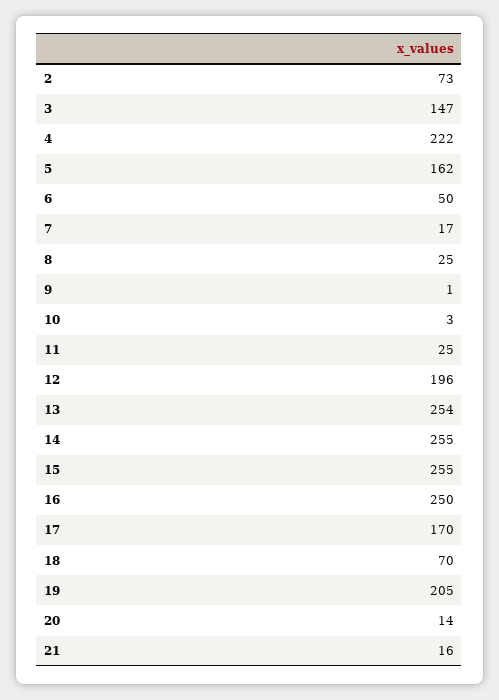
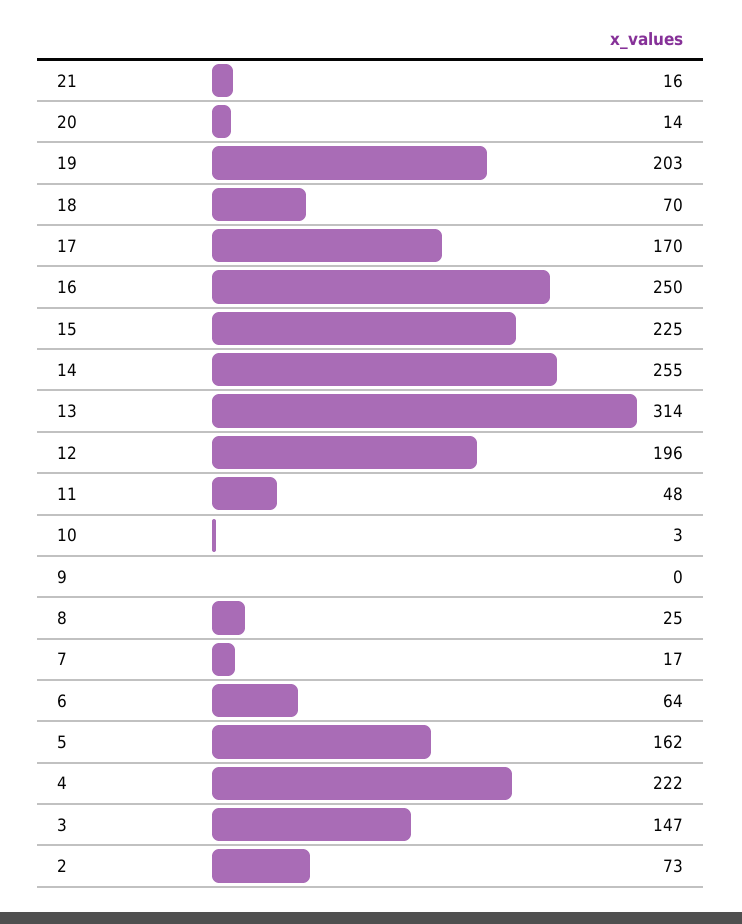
6: 50 -> 64
9: 1 -> 0
11: 25 -> 48
13: 254 -> 314
15: 255 -> 225
19: 205 -> 203

